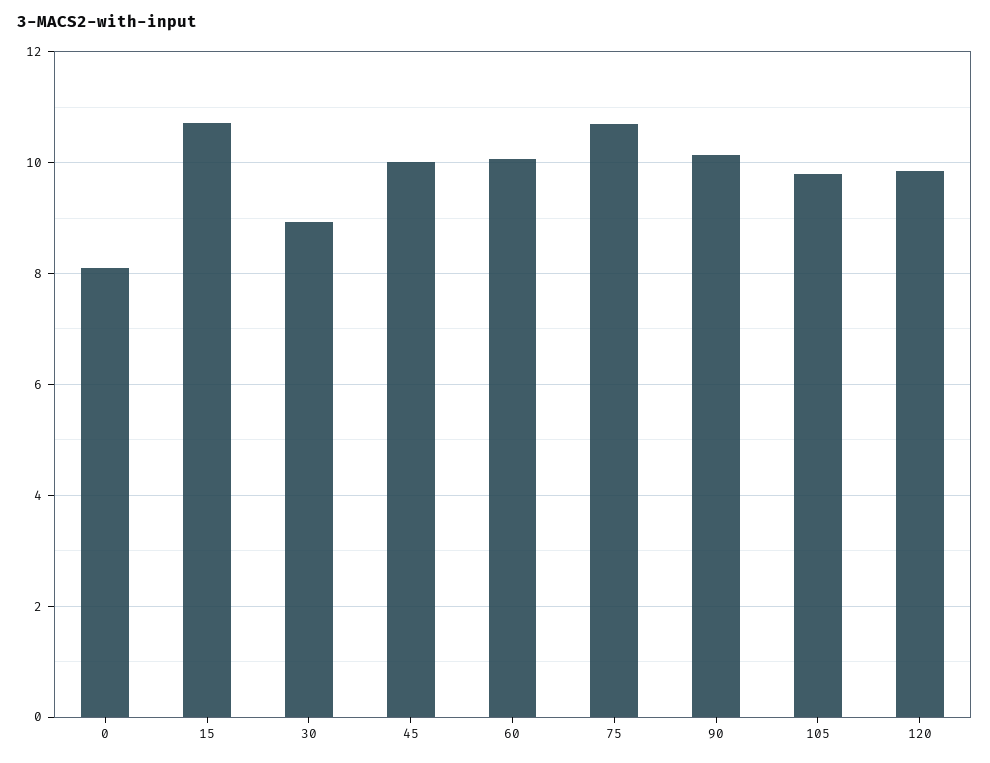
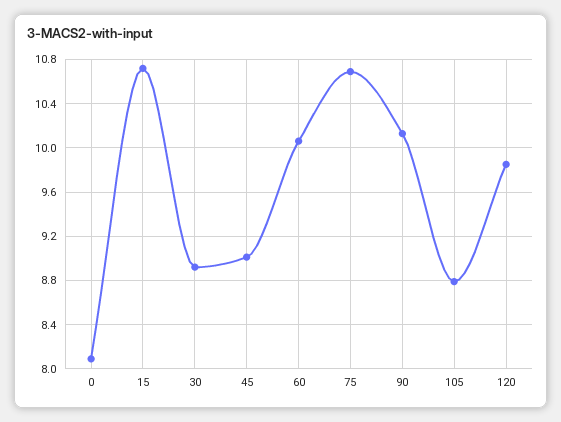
45: 10 -> 9
105: 9.8 -> 8.8

